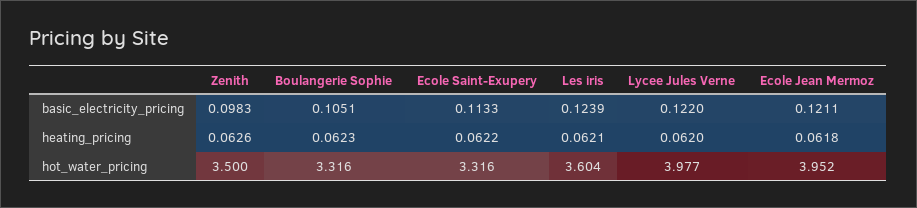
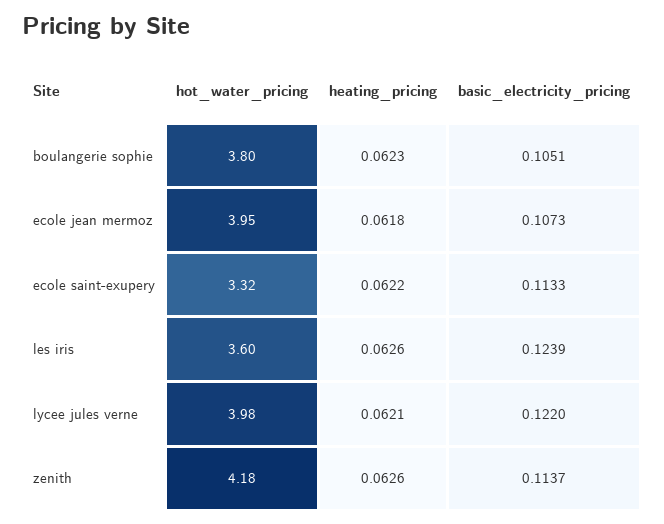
Zenith, basic_electricity_pricing: 0.0983 -> 0.1137
Ecole Jean Mermoz, basic_electricity_pricing: 0.1211 -> 0.1073
Les iris, heating_pricing: 0.0621 -> 0.0626
Lycee Jules Verne, heating_pricing: 0.062 -> 0.0621
Zenith, hot_water_pricing: 3.5 -> 4.18
Boulangerie Sophie, hot_water_pricing: 3.316 -> 3.8

